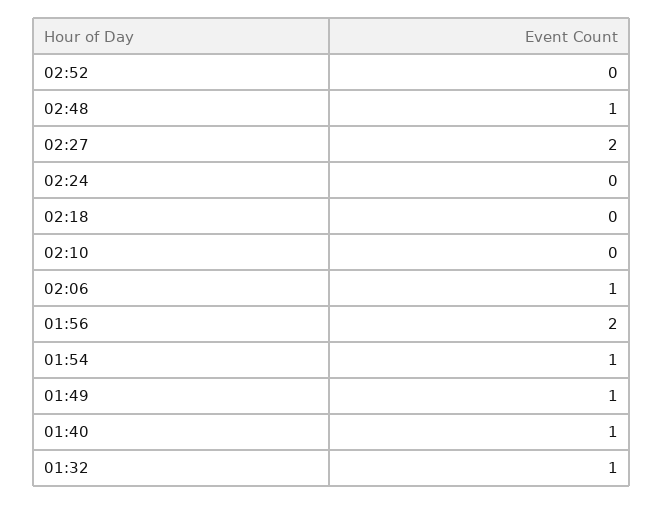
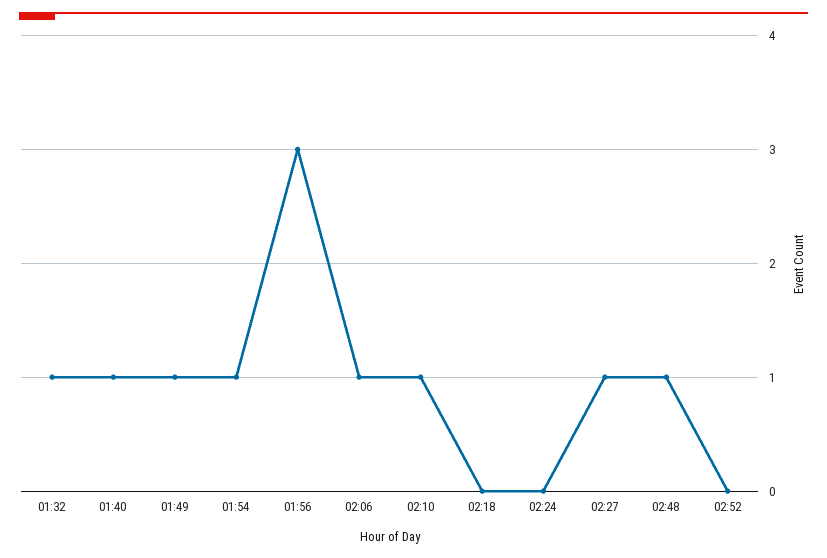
02:27: 2 -> 1
02:10: 0 -> 1
01:56: 2 -> 3

